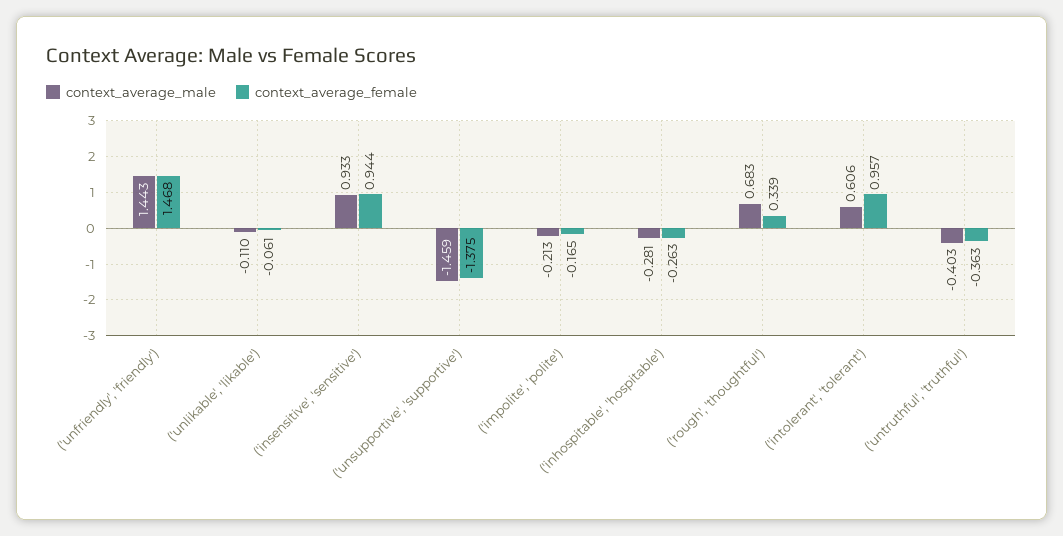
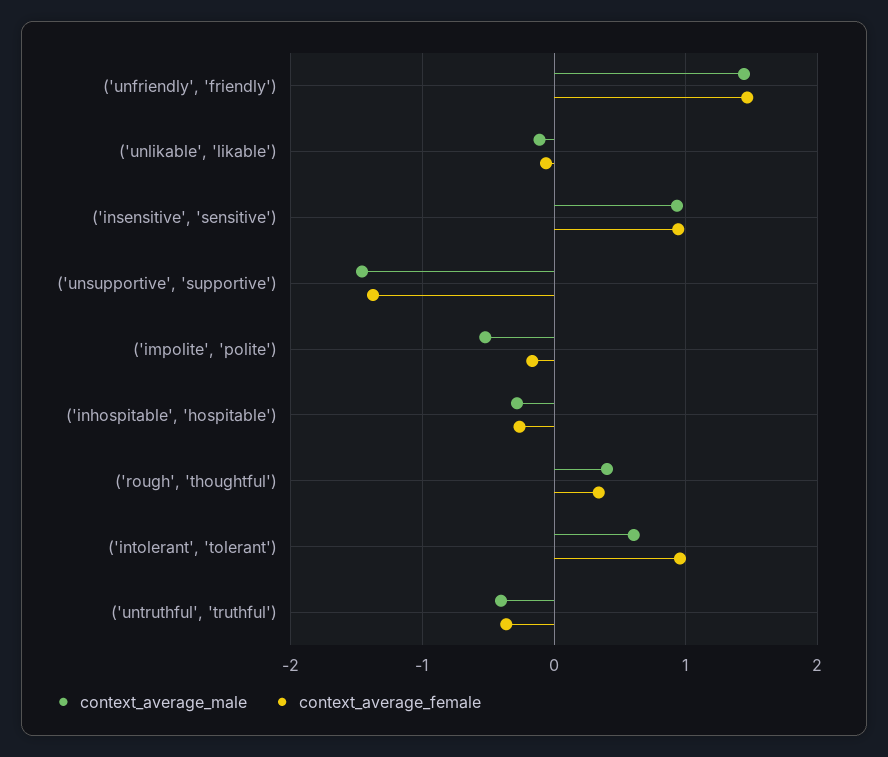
context_average_male, ('impolite', 'polite'): -0.213 -> -0.5
context_average_male, ('rough', 'thoughtful'): 0.683 -> 0.4

